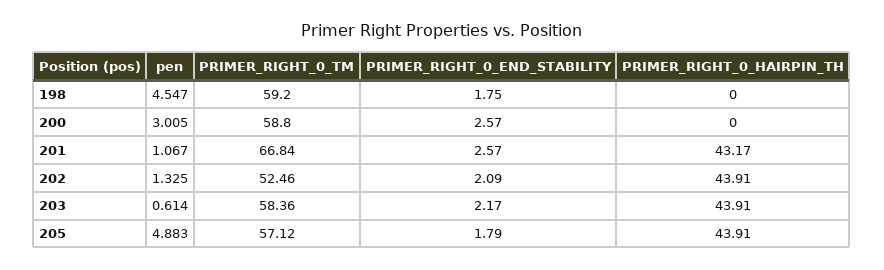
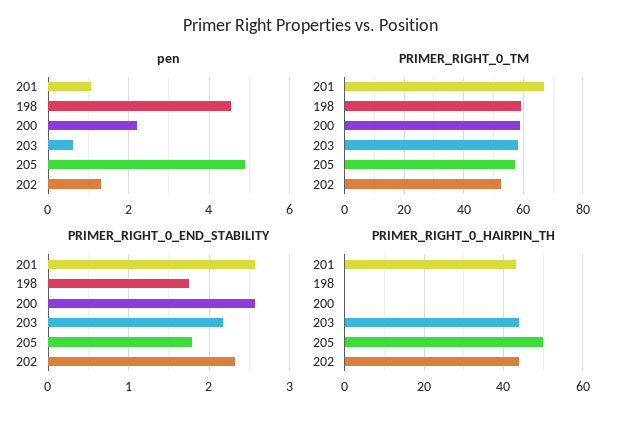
pen, 200: 3.005 -> 2.2
PRIMER_RIGHT_0_END_STABILITY, 202: 2.09 -> 2.3
PRIMER_RIGHT_0_HAIRPIN_TH, 205: 43.91 -> 50

